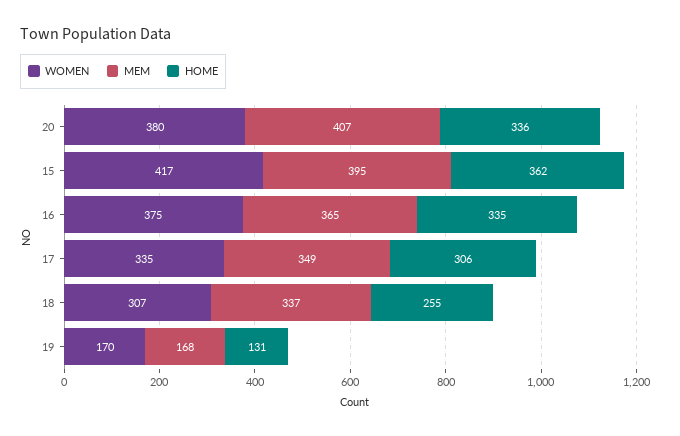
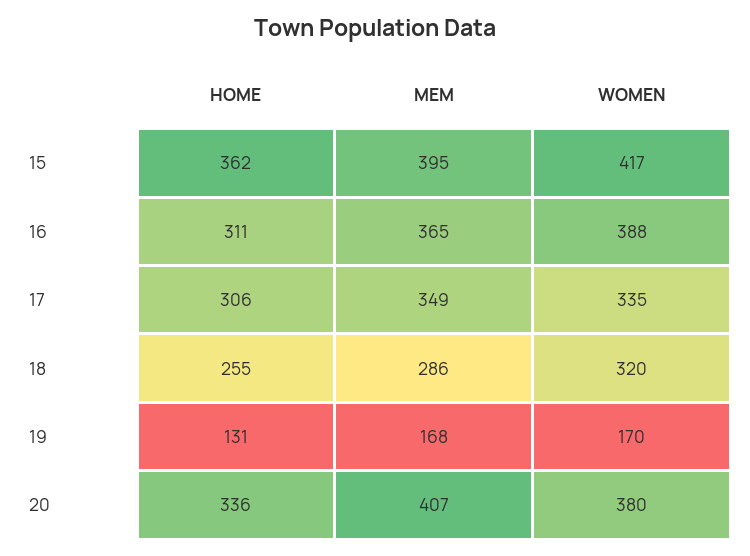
WOMEN, 16: 375 -> 388
HOME, 16: 335 -> 311
WOMEN, 18: 307 -> 320
MEM, 18: 337 -> 286

